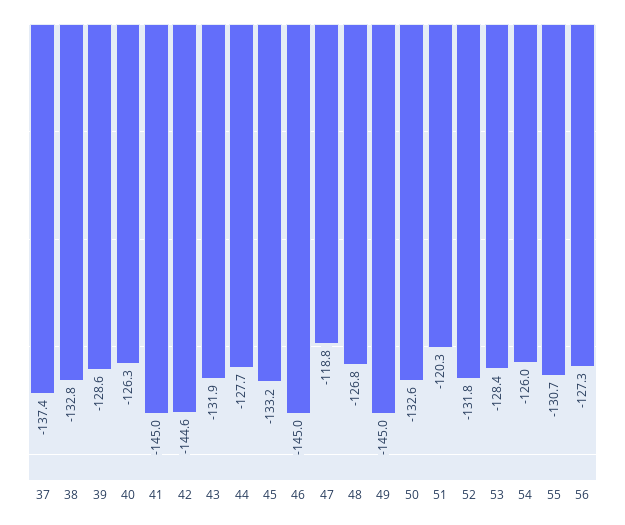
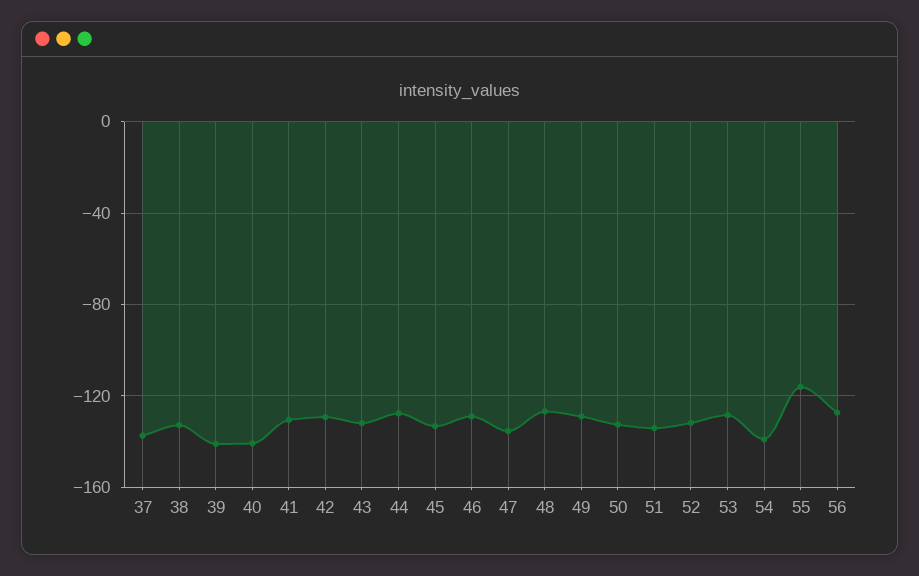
39: -128.6 -> -140
40: -126.3 -> -140
41: -145 -> -130
42: -144.6 -> -130
46: -145 -> -130
47: -118.8 -> -135
49: -145 -> -130
51: -120.3 -> -135
54: -126 -> -140
55: -130.7 -> -115

